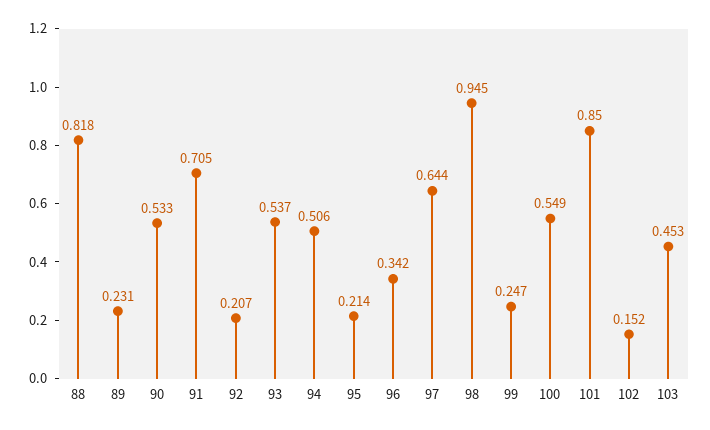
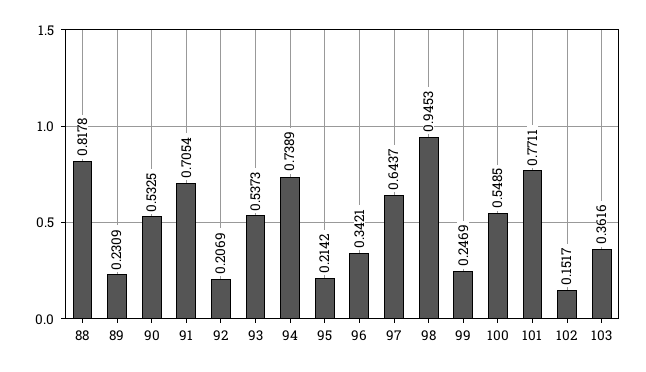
94: 0.506 -> 0.7389
101: 0.85 -> 0.7711
103: 0.453 -> 0.3616

